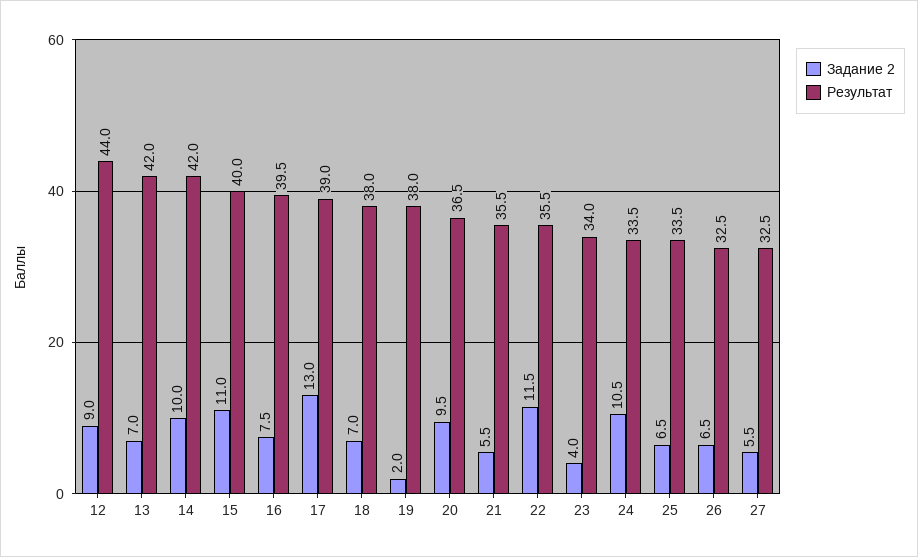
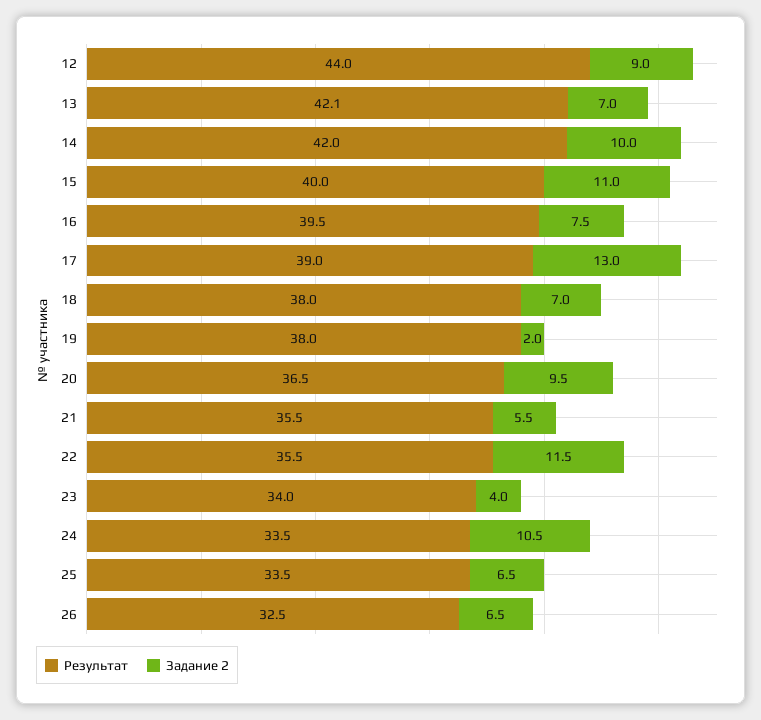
Результат, 13: 42 -> 42.1
Задание 2, 27: 5.5 -> none
Результат, 27: 32.5 -> none

